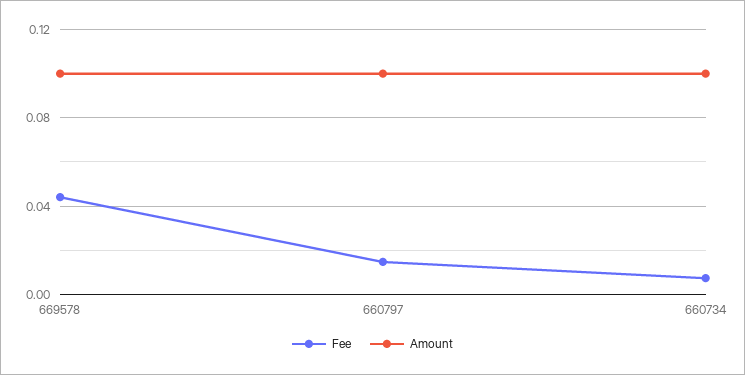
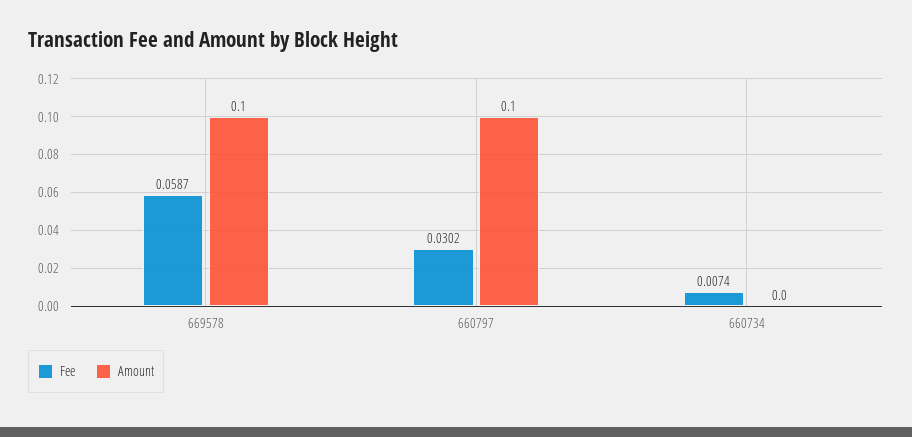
Fee, 669578: 0.045 -> 0.0587
Fee, 660797: 0.015 -> 0.0302
Amount, 660734: 0.1 -> 0

